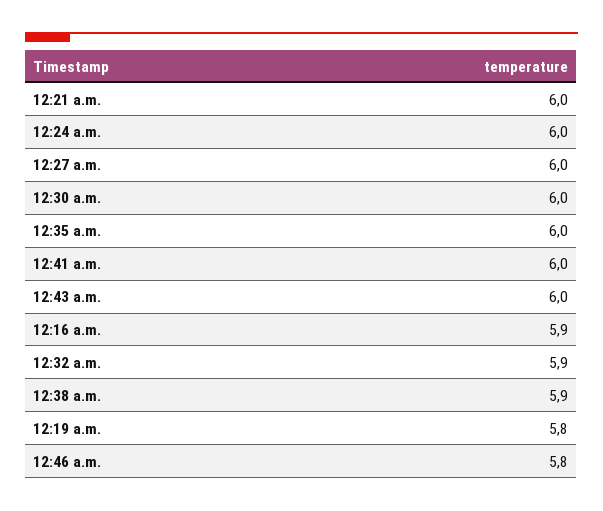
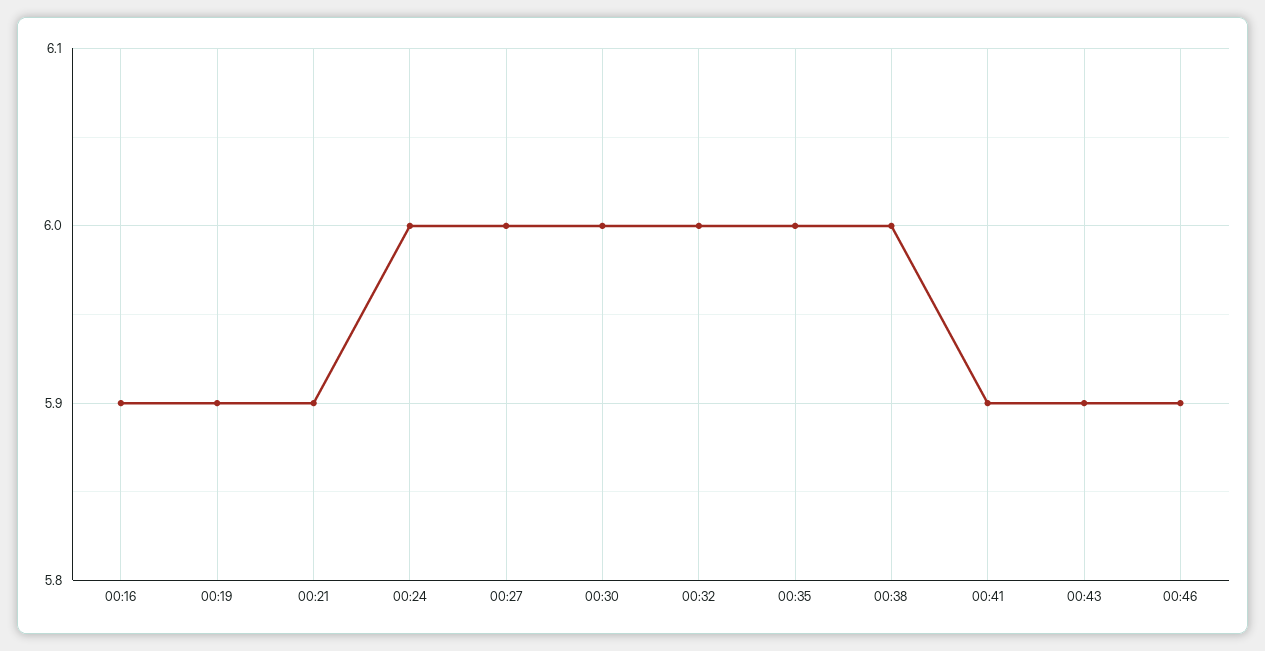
12:21 a.m.: 6 -> 5.9
12:41 a.m.: 6 -> 5.9
12:43 a.m.: 6 -> 5.9
12:32 a.m.: 5.9 -> 6
12:38 a.m.: 5.9 -> 6
12:19 a.m.: 5.8 -> 5.9
12:46 a.m.: 5.8 -> 5.9

